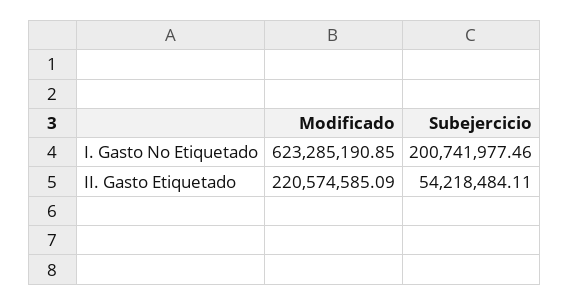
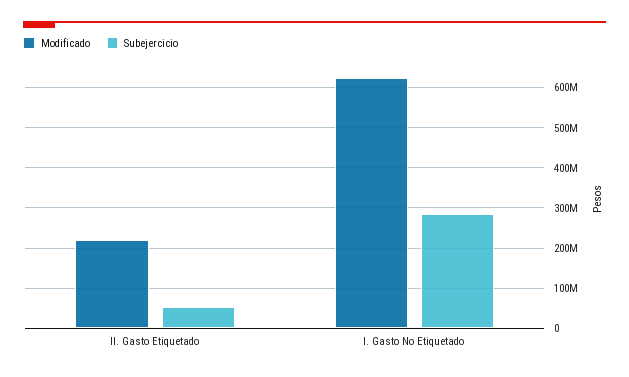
Subejercicio, I. Gasto No Etiquetado: 200741977.46 -> 280000000

